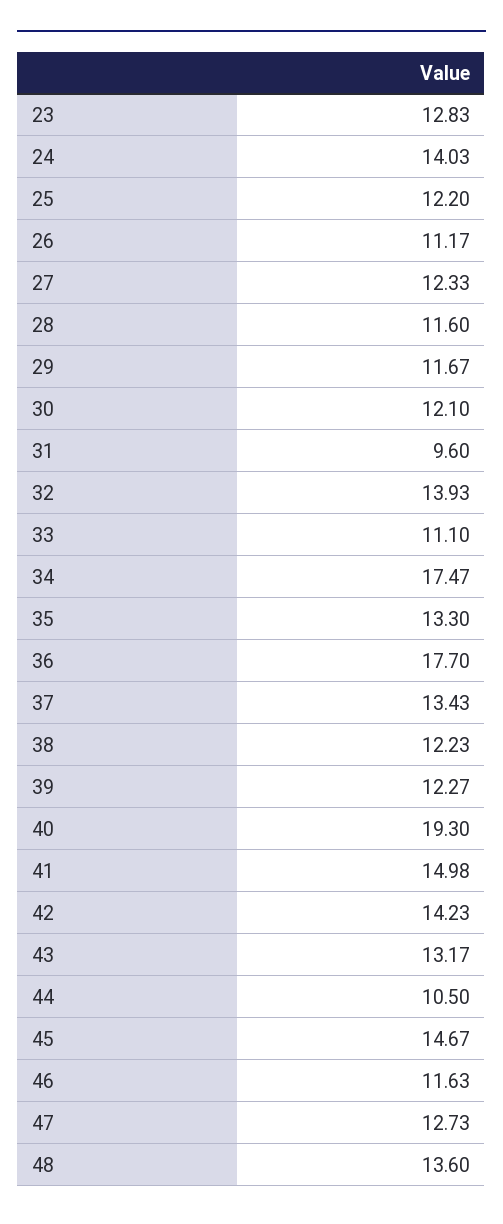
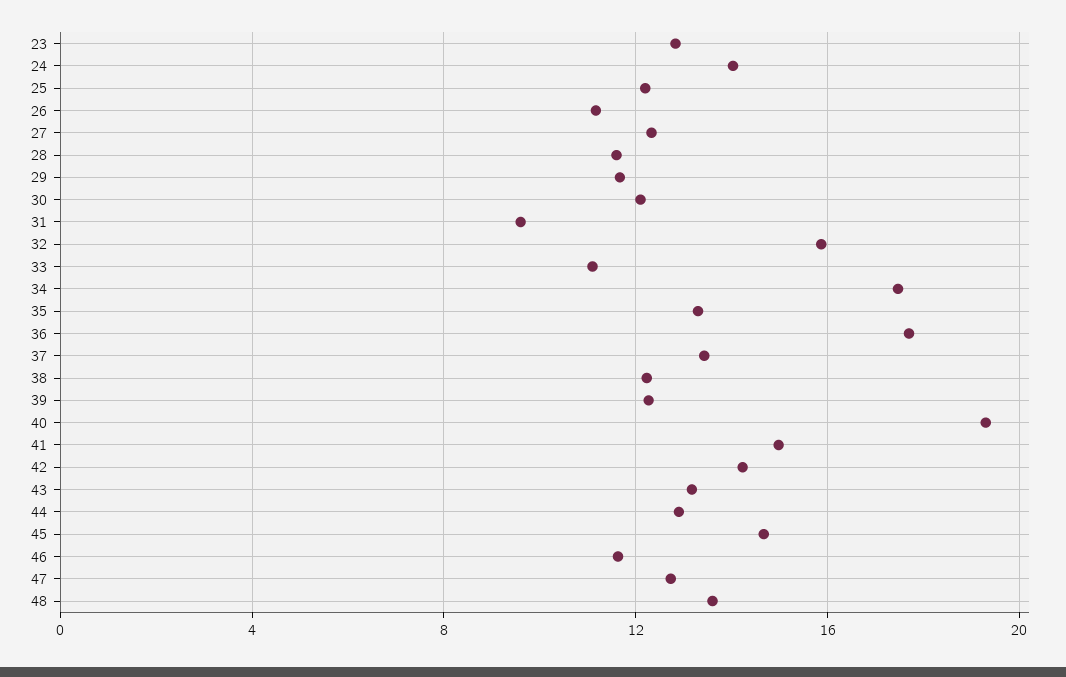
32: 13.93 -> 16
44: 10.5 -> 13

